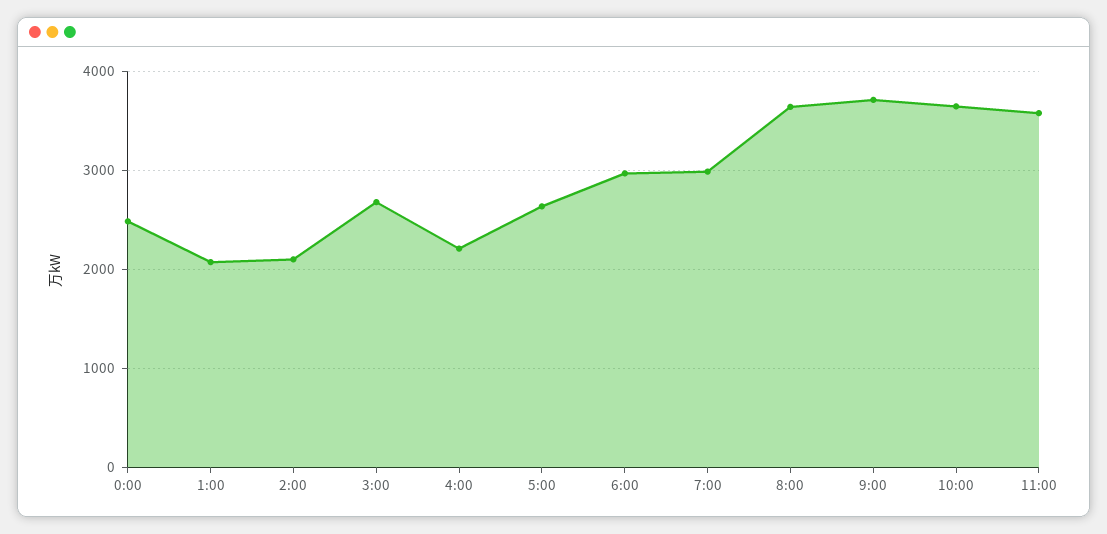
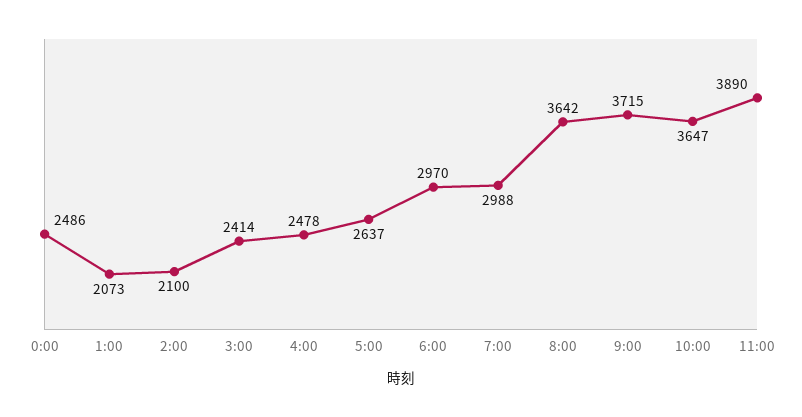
3:00: 2700 -> 2414
4:00: 2200 -> 2478
11:00: 3600 -> 3890

